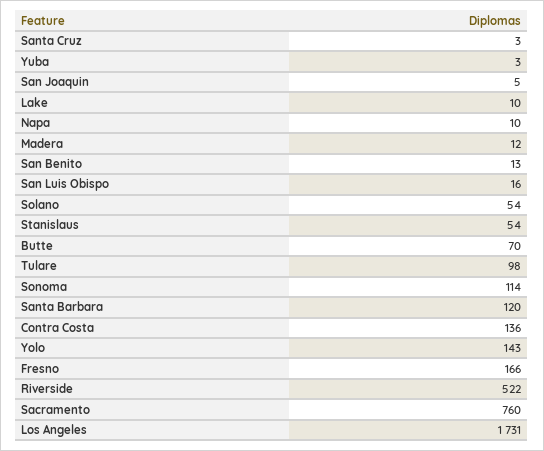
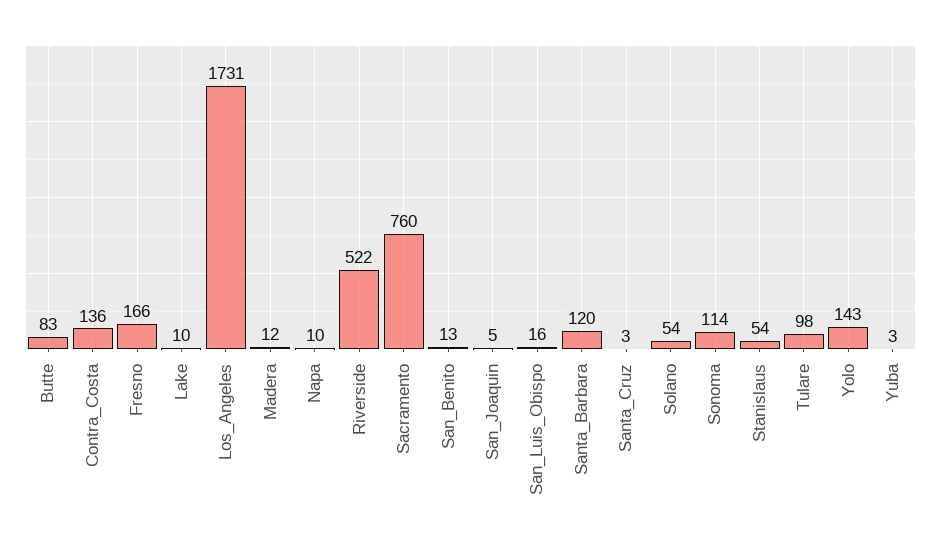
Butte: 70 -> 83

